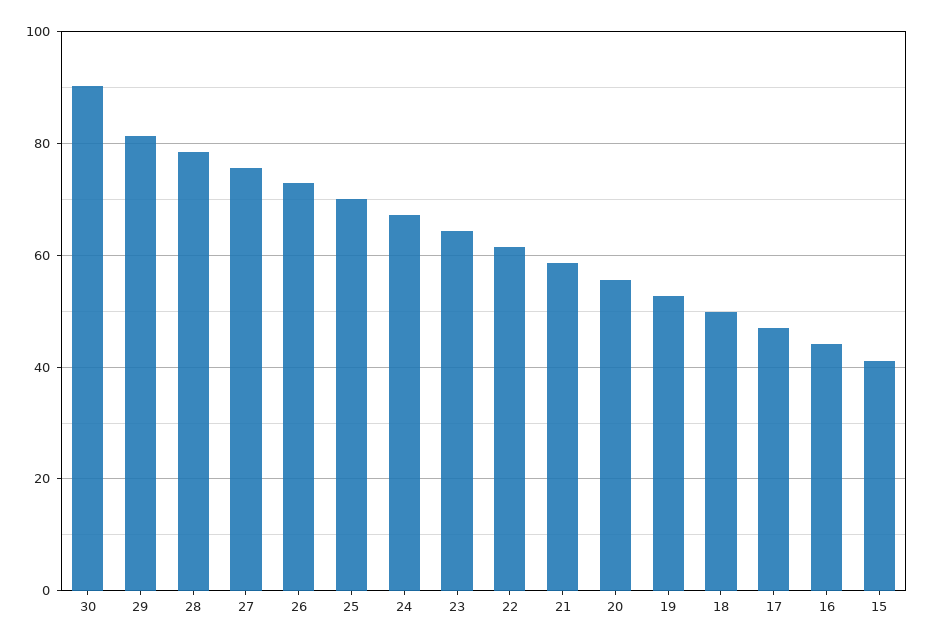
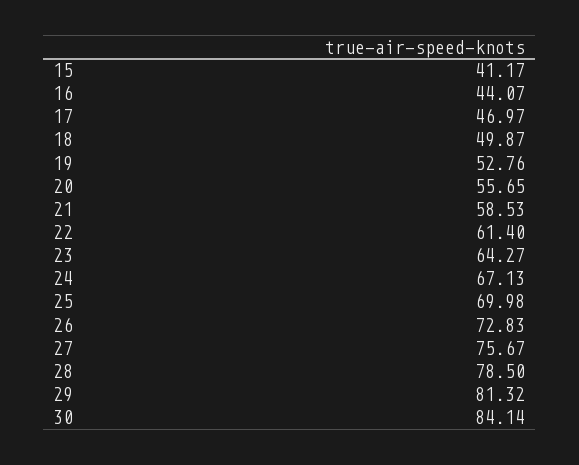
30: 90 -> 84.14

